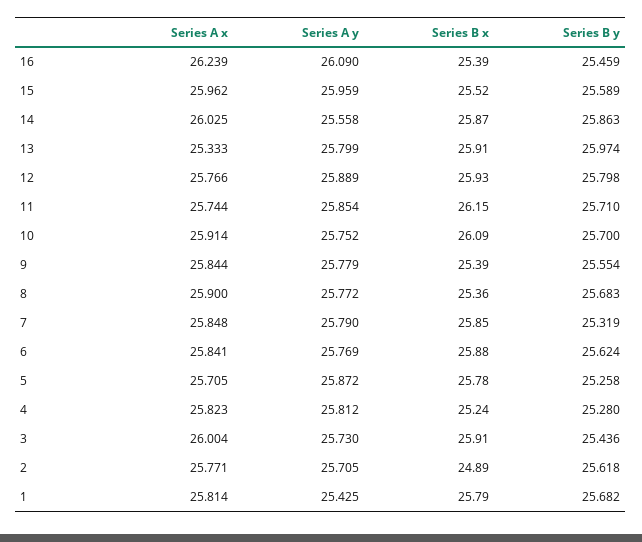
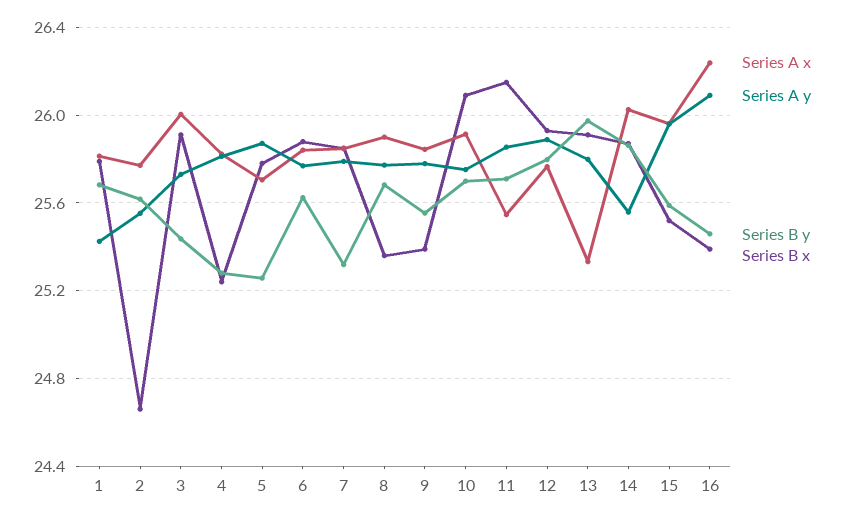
Series A x, 11: 25.744 -> 25.55
Series A y, 2: 25.705 -> 25.55
Series B x, 2: 24.89 -> 24.65

